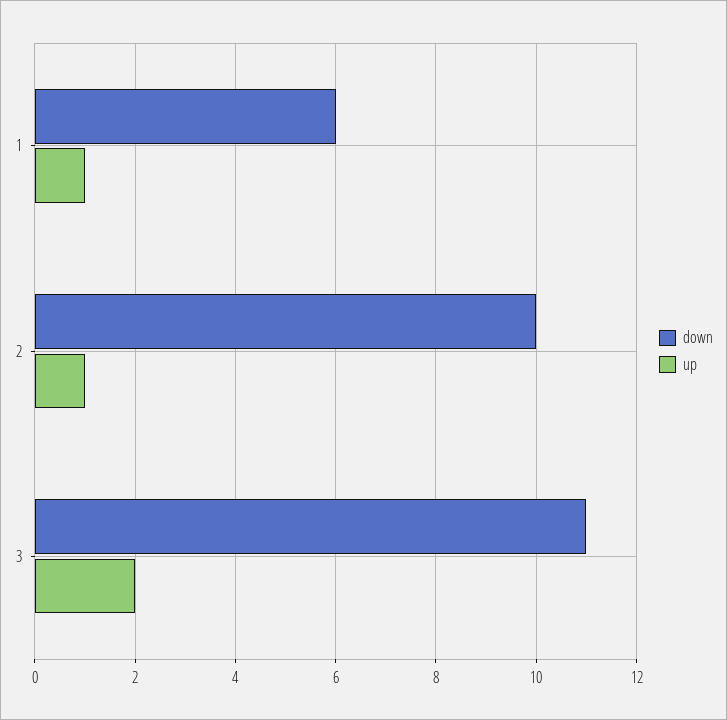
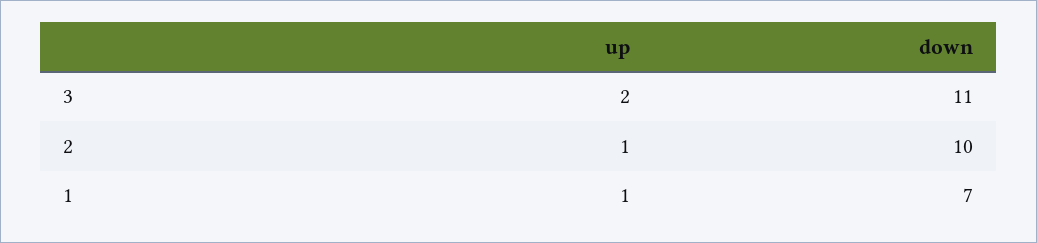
down, 1: 6 -> 7

